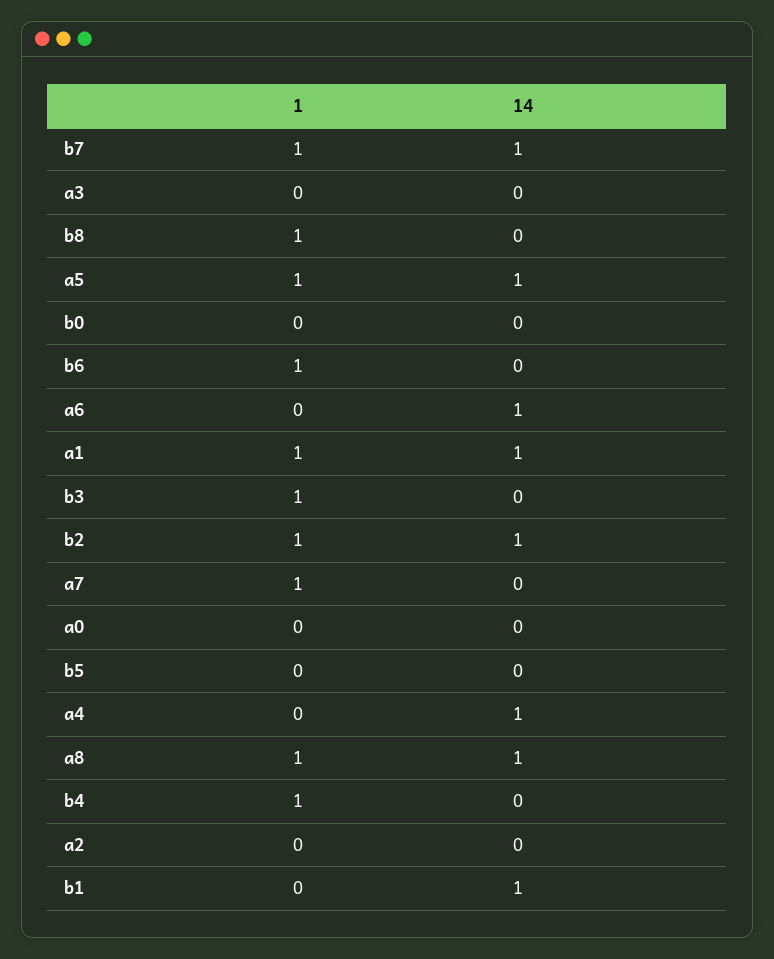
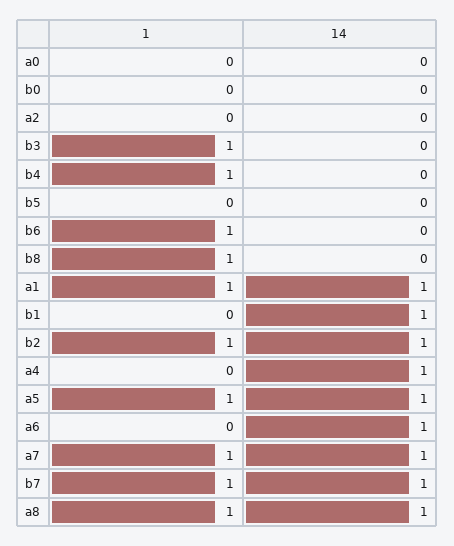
1, a3: 0 -> none
14, a3: 0 -> none
14, a7: 0 -> 1

